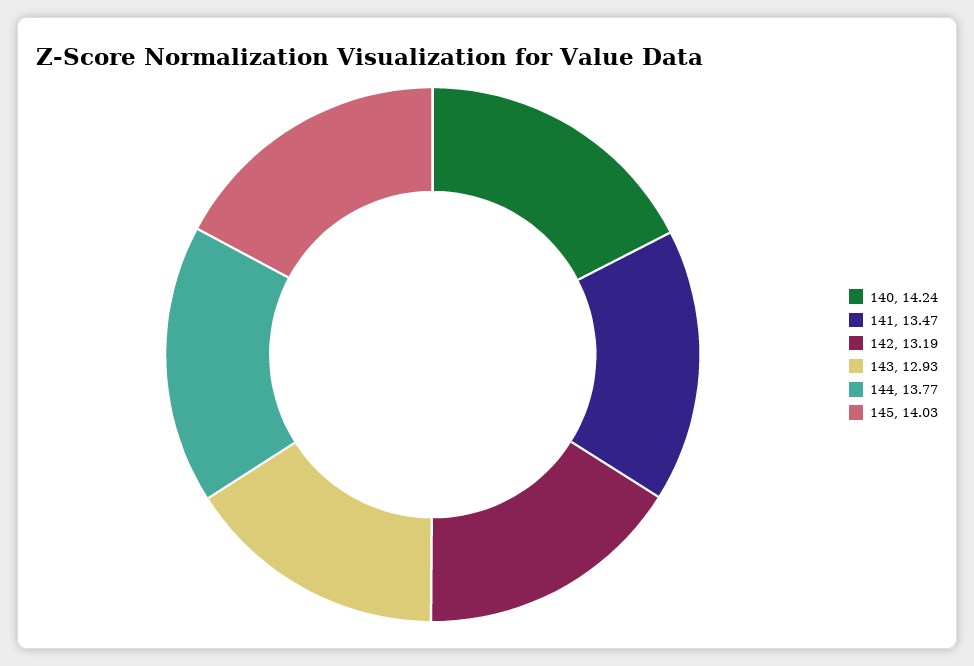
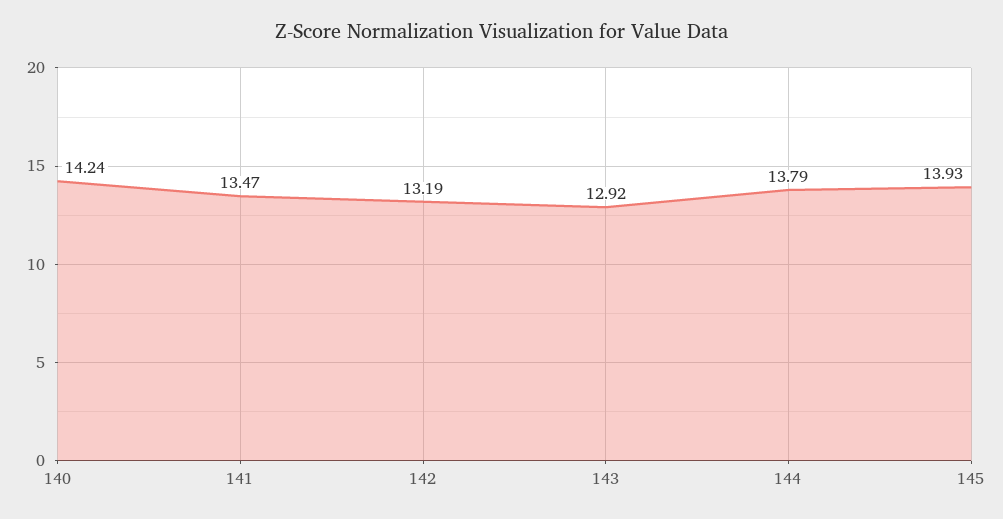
143: 12.93 -> 12.92
144: 13.77 -> 13.79
145: 14.03 -> 13.93

